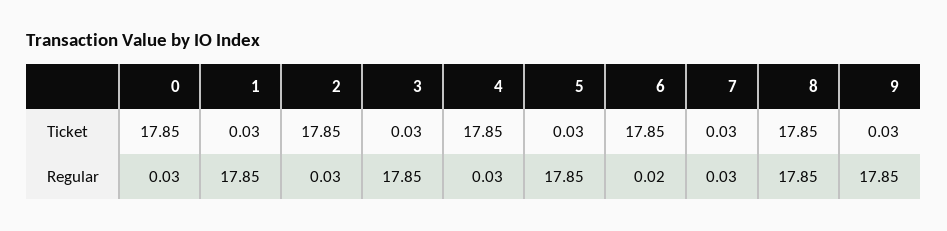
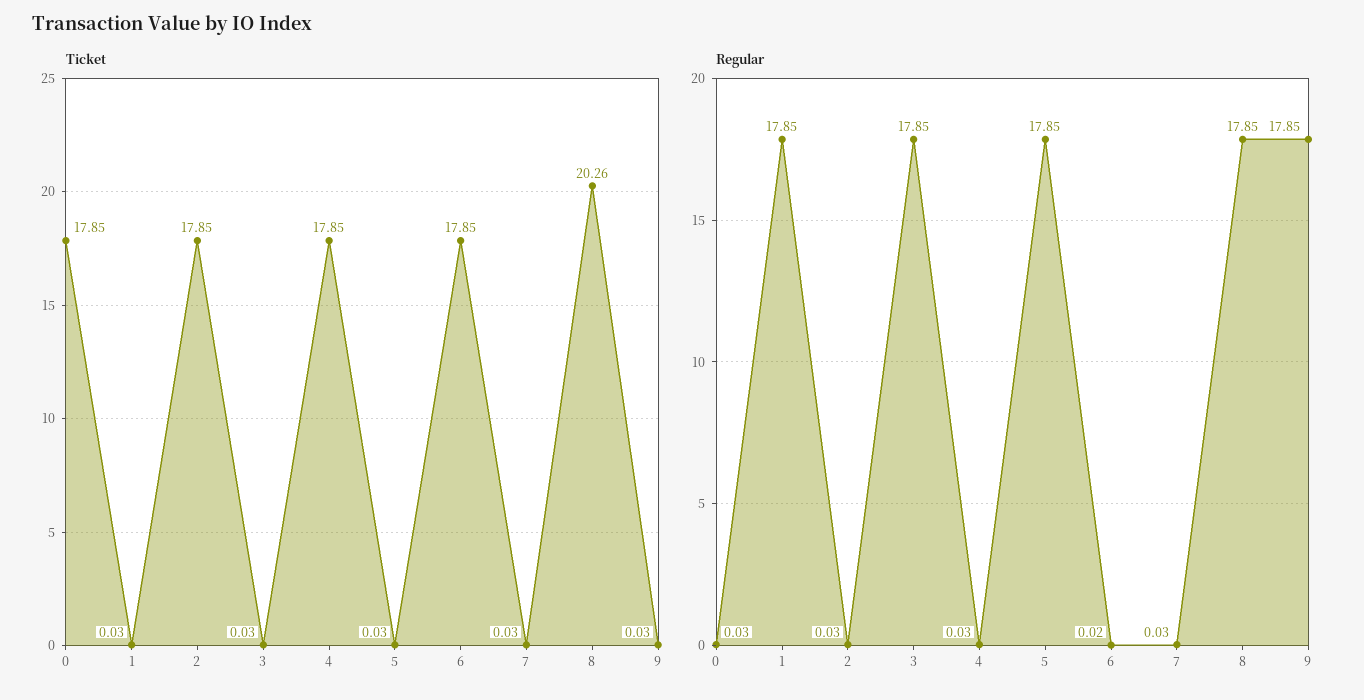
Ticket, 8: 17.85 -> 20.26

